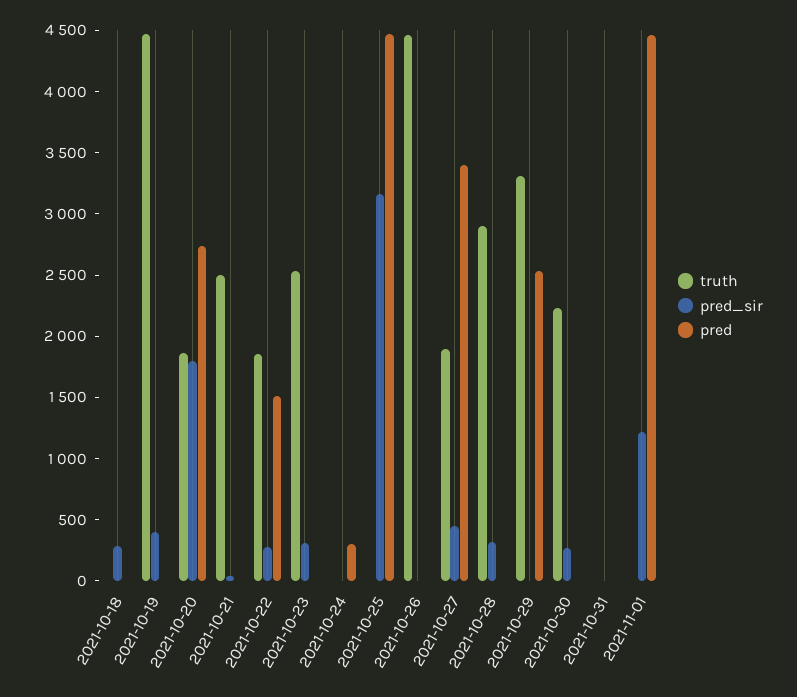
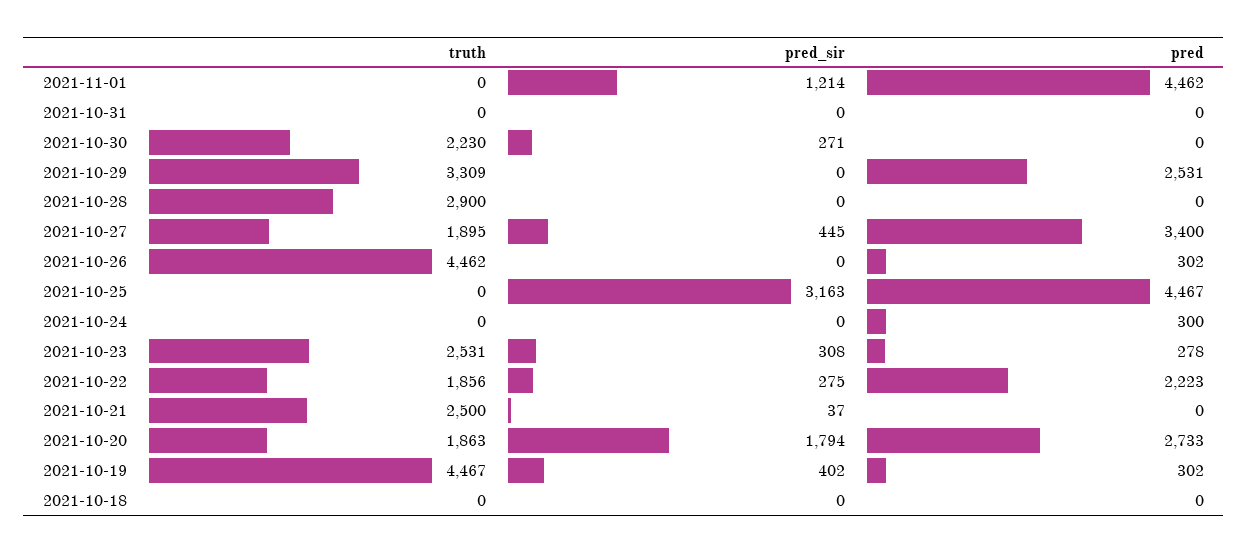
pred_sir, 2021-10-18: 300 -> 0
pred, 2021-10-19: 0 -> 302
pred, 2021-10-22: 1500 -> 2223
pred, 2021-10-23: 0 -> 278
pred, 2021-10-26: 0 -> 302
pred_sir, 2021-10-28: 300 -> 0

